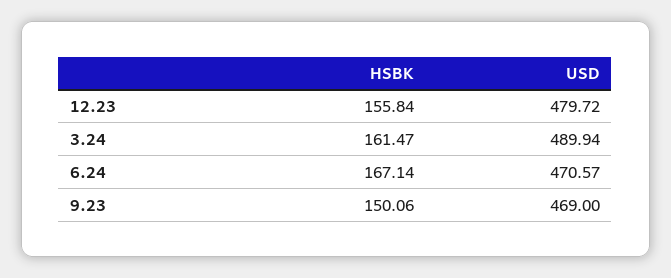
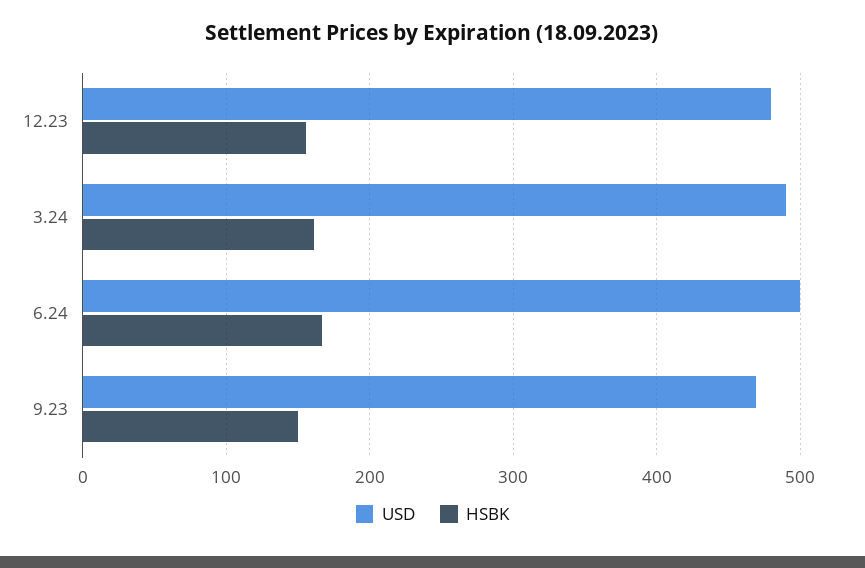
USD, 6.24: 470.57 -> 500

